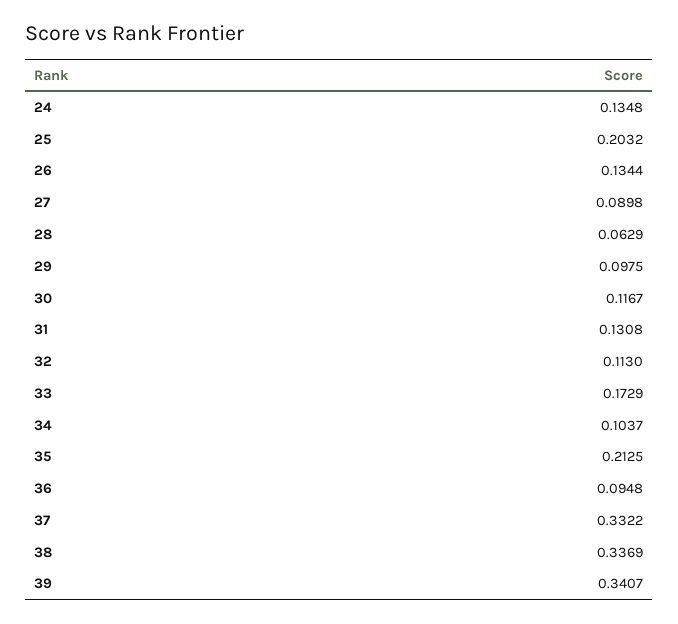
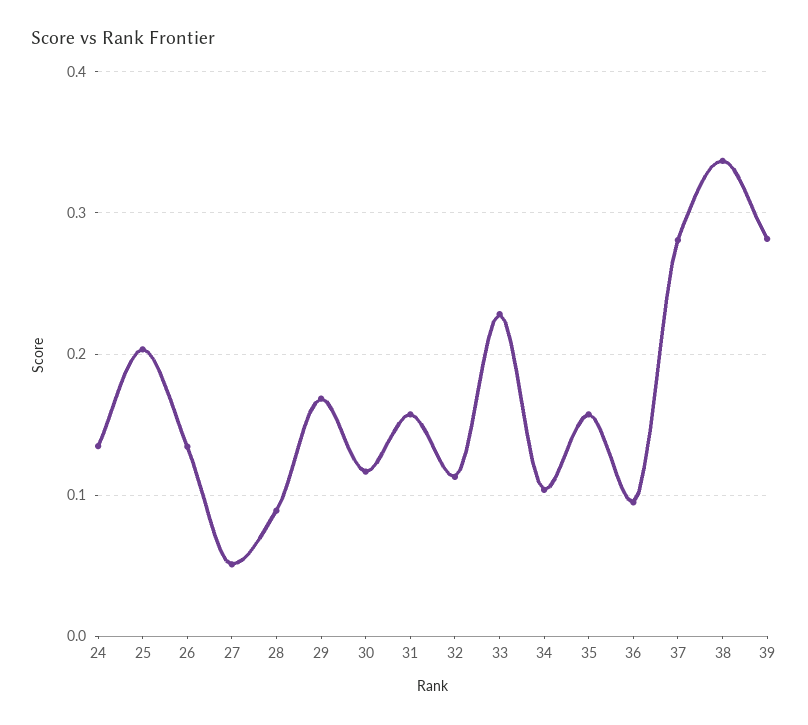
27: 0.0898 -> 0.05
28: 0.0629 -> 0.09
29: 0.0975 -> 0.17
31: 0.1308 -> 0.16
33: 0.1729 -> 0.23
35: 0.2125 -> 0.16
37: 0.3322 -> 0.28
39: 0.3407 -> 0.28

